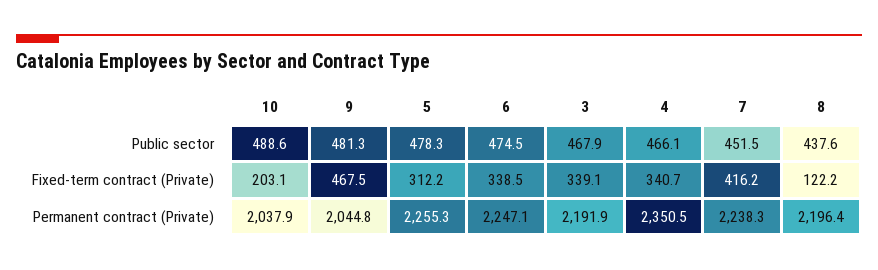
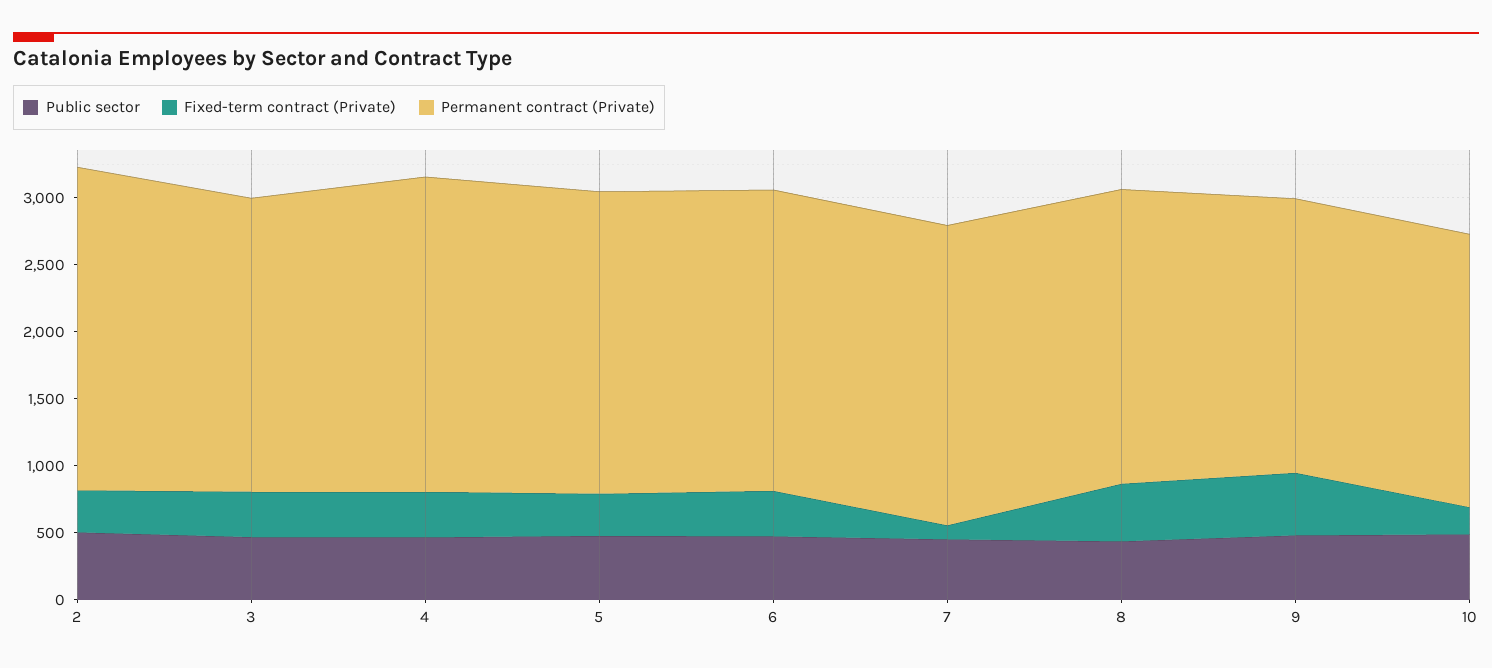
Fixed-term contract (Private), 7: 416.2 -> 100
Fixed-term contract (Private), 8: 122.2 -> 400
Public sector, 2: none -> 500
Fixed-term contract (Private), 2: none -> 300
Permanent contract (Private), 2: none -> 2400

